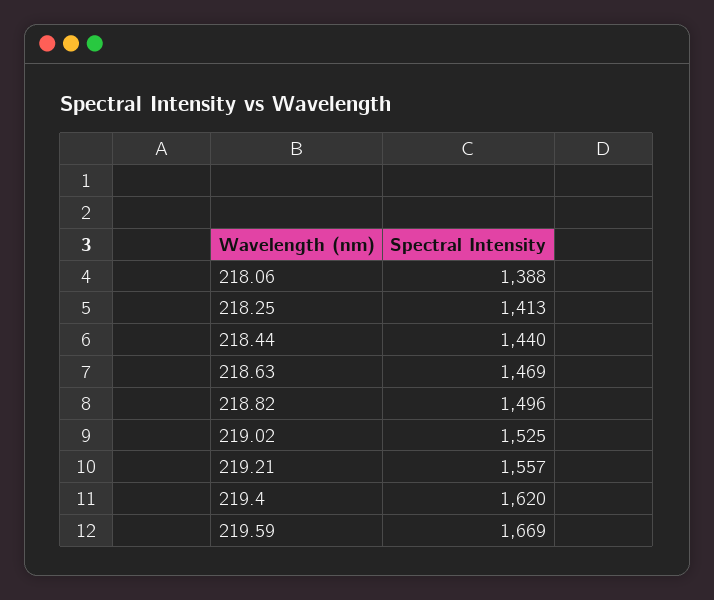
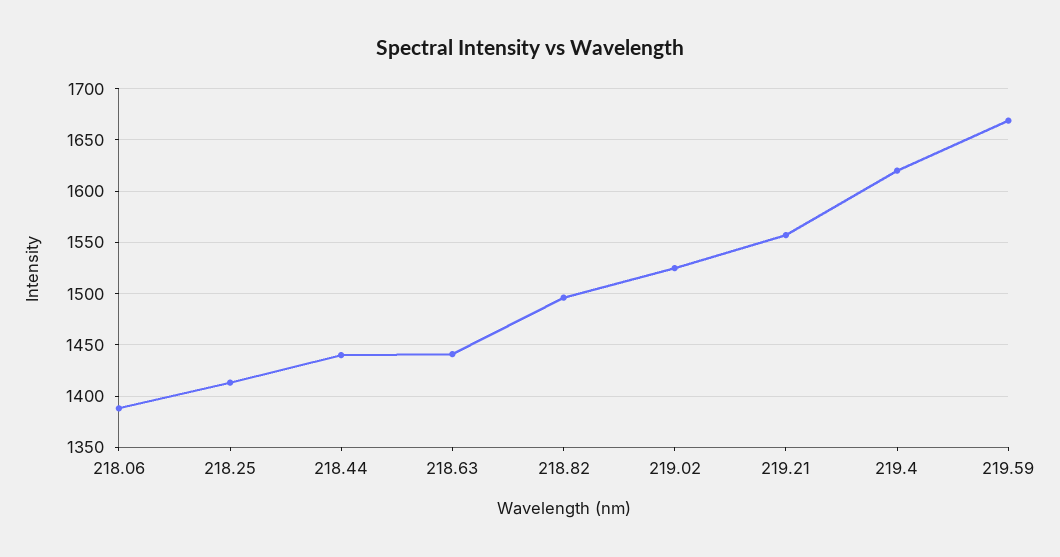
218.63: 1469 -> 1440

